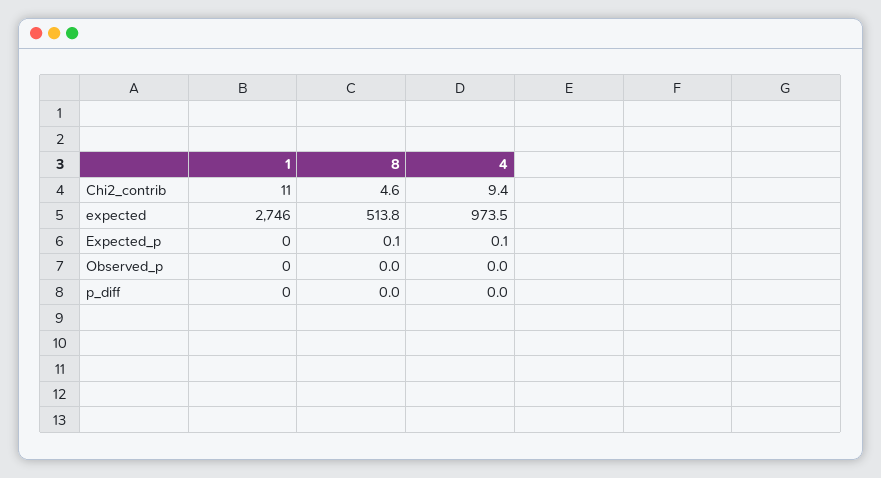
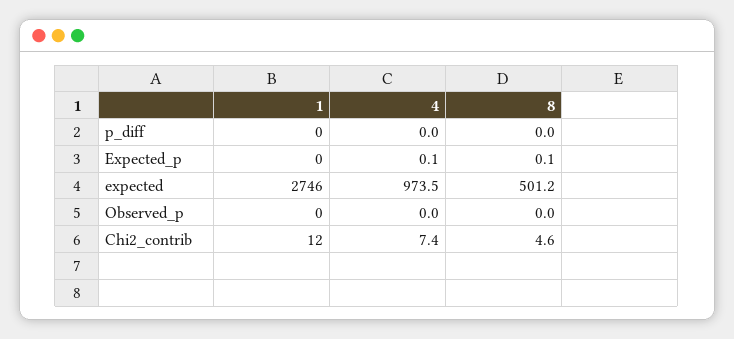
1, Chi2_contrib: 11 -> 12
4, Chi2_contrib: 9.4 -> 7.4
8, expected: 513.8 -> 501.2

